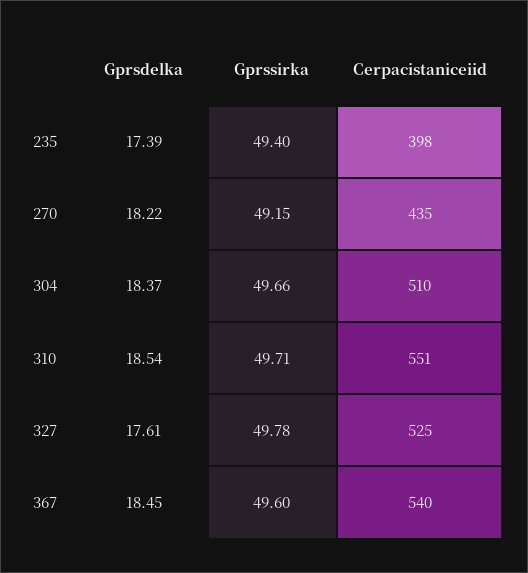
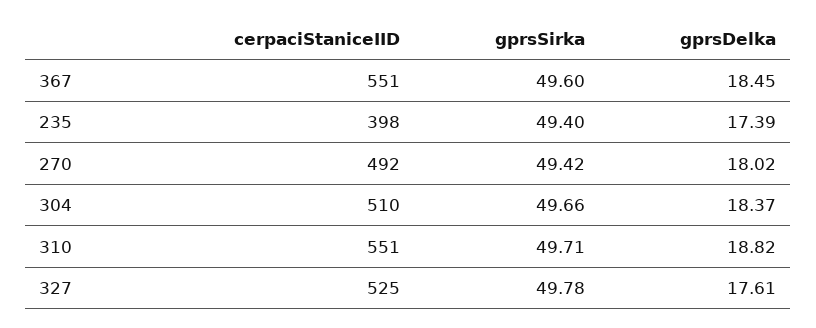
Gprsdelka, 270: 18.22 -> 18.02
Gprssirka, 270: 49.15 -> 49.42
Cerpacistaniceiid, 270: 435 -> 492
Gprsdelka, 310: 18.54 -> 18.82
Cerpacistaniceiid, 367: 540 -> 551

